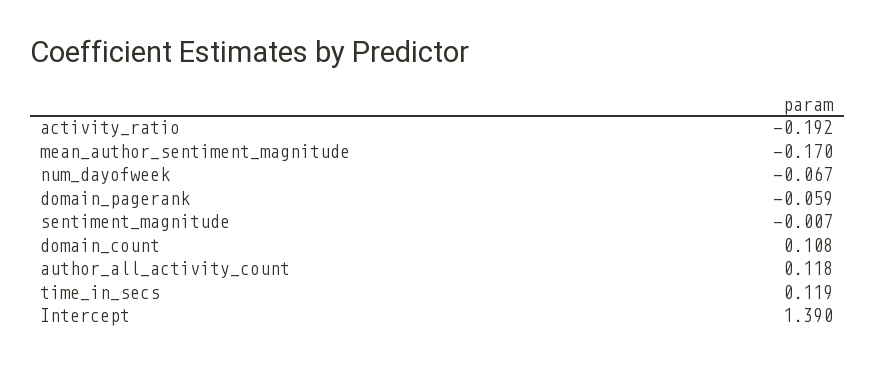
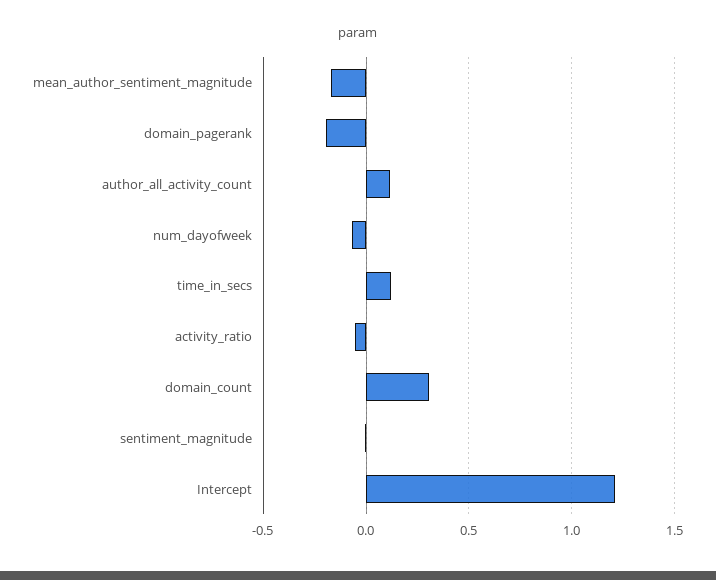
activity_ratio: -0.192 -> -0.05
domain_pagerank: -0.059 -> -0.2
domain_count: 0.108 -> 0.3
Intercept: 1.39 -> 1.2

